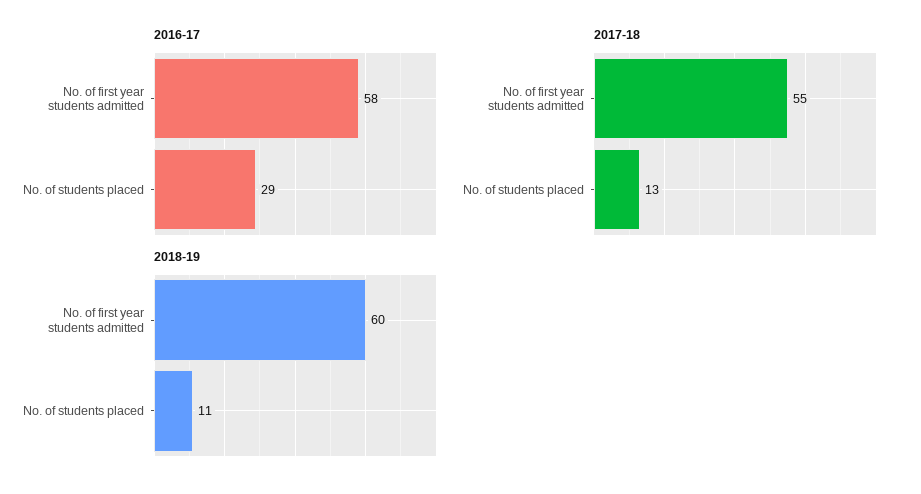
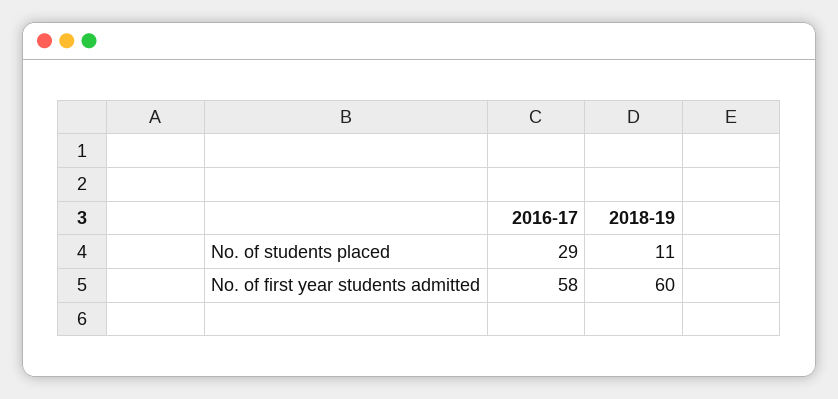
2017-18, No. of first year students admitted: 55 -> none
2017-18, No. of students placed: 13 -> none

